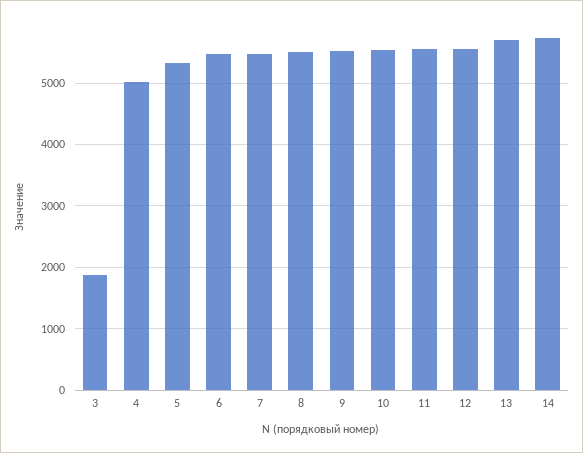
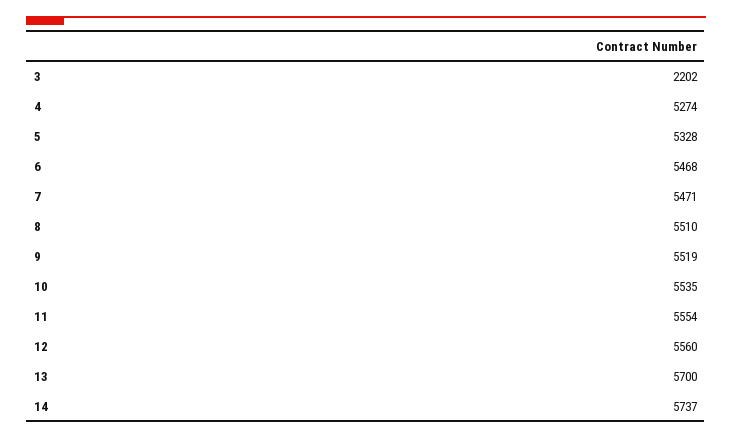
3: 1900 -> 2202
4: 5000 -> 5274

